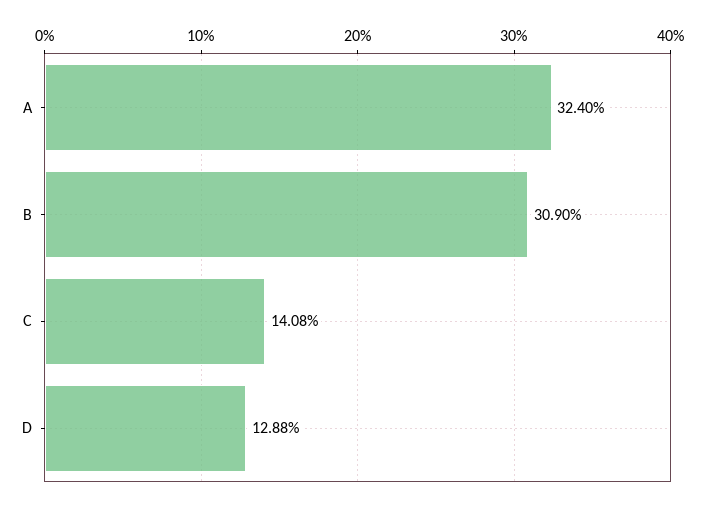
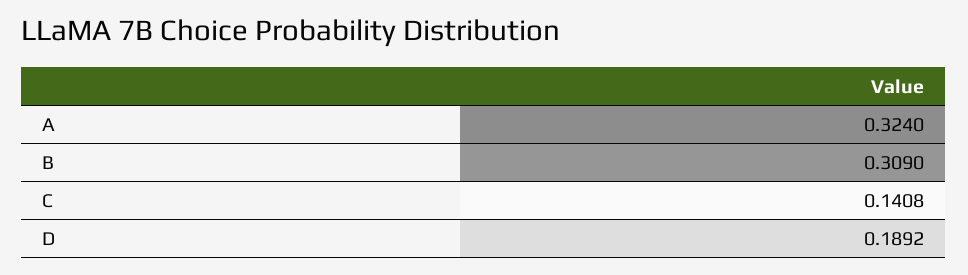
D: 0.1288 -> 0.1892

